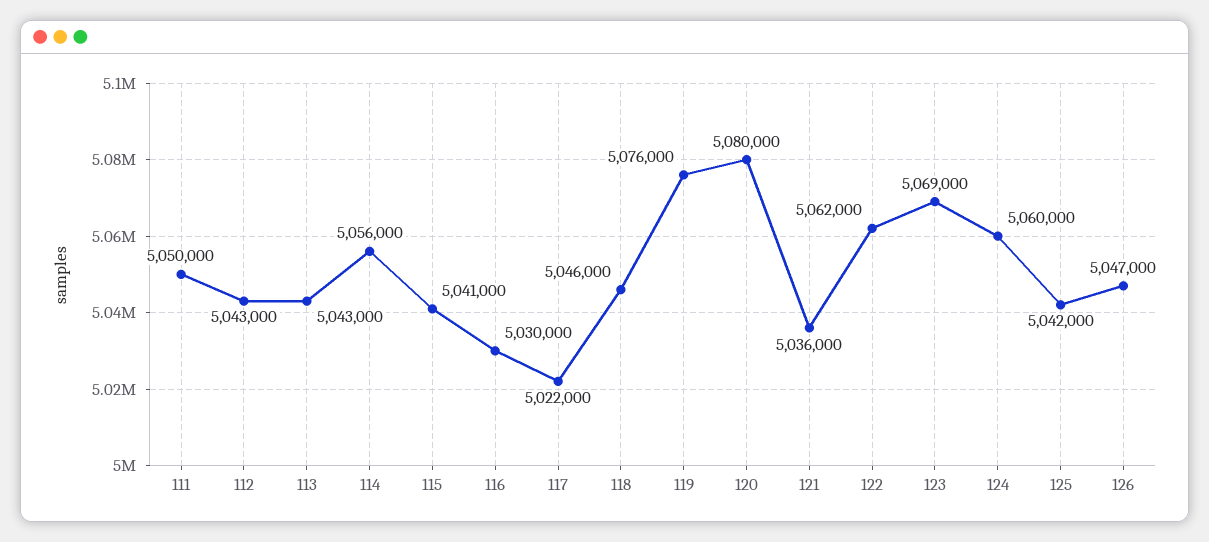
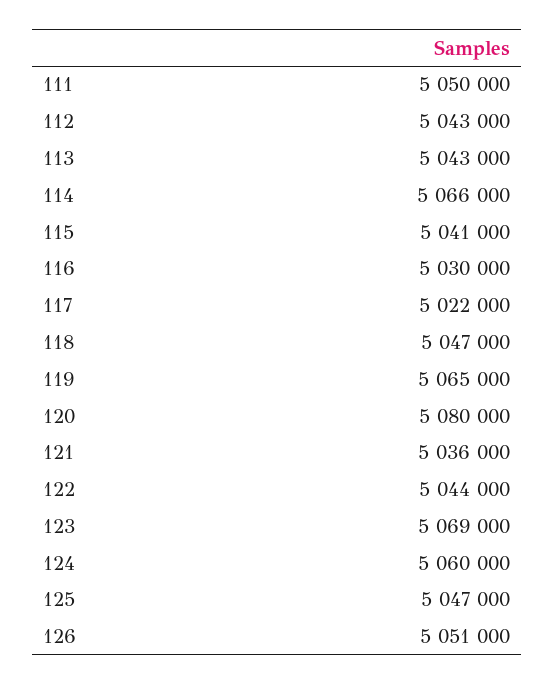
114: 5056000 -> 5066000
118: 5046000 -> 5047000
119: 5076000 -> 5065000
122: 5062000 -> 5044000
125: 5042000 -> 5047000
126: 5047000 -> 5051000

